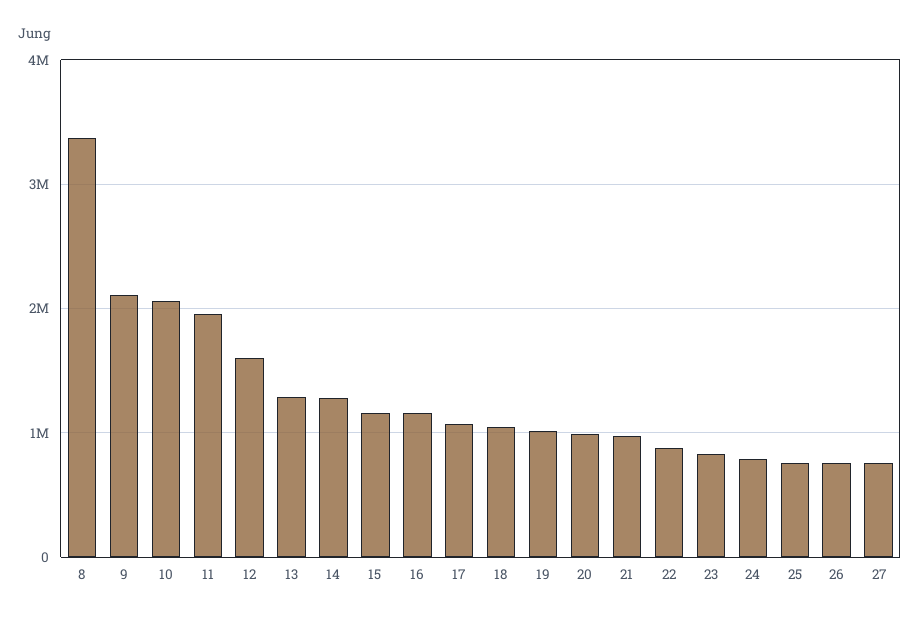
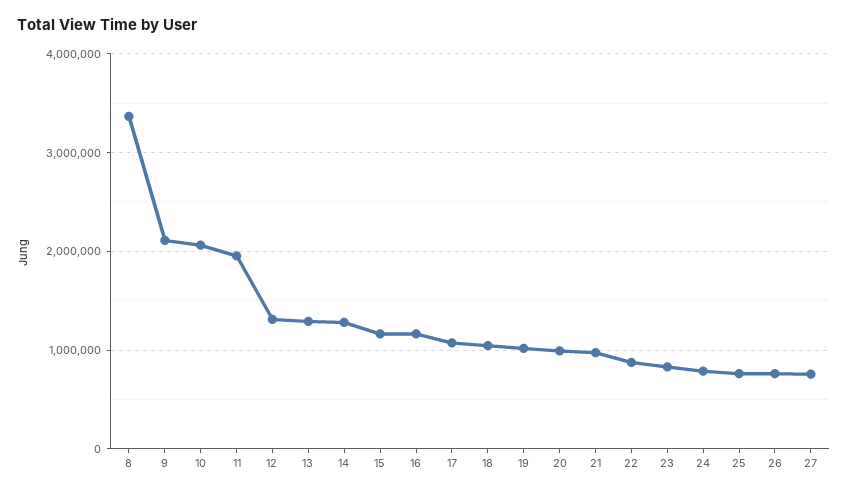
12: 1600000 -> 1300000

